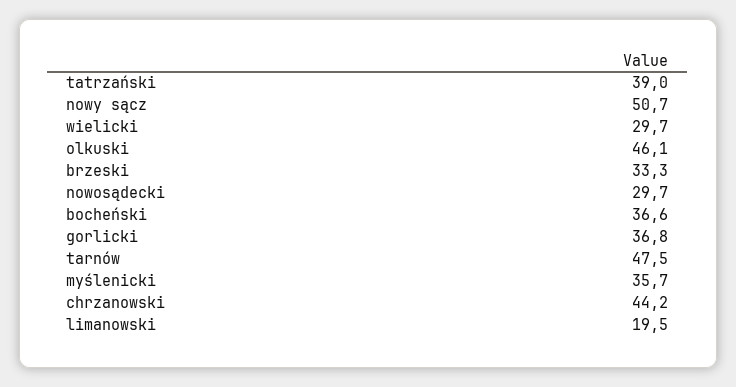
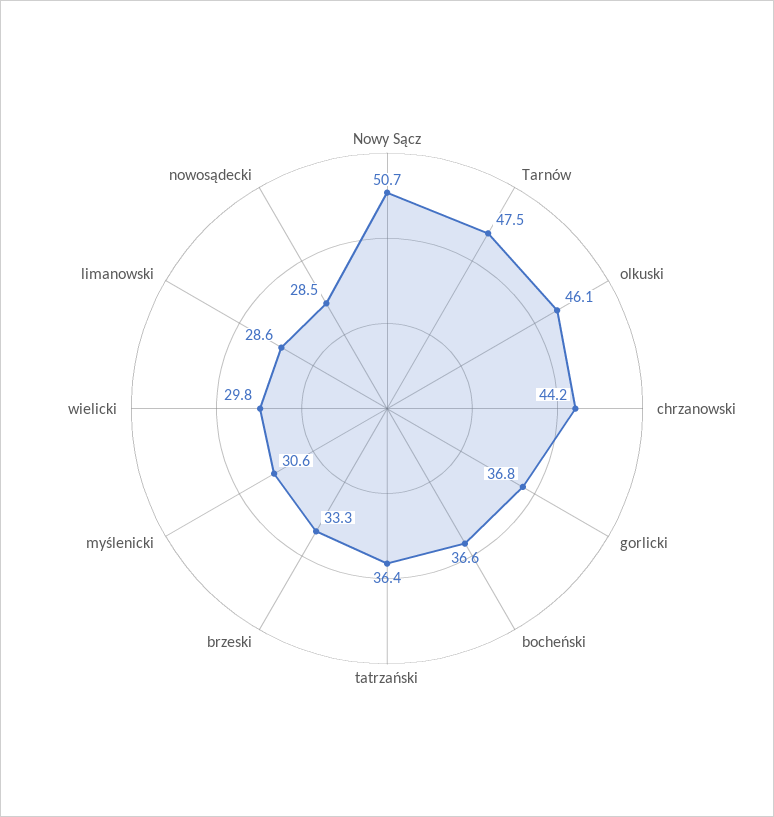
tatrzański: 39 -> 36.4
wielicki: 29.7 -> 29.8
nowosądecki: 29.7 -> 28.5
myślenicki: 35.7 -> 30.6
limanowski: 19.5 -> 28.6

